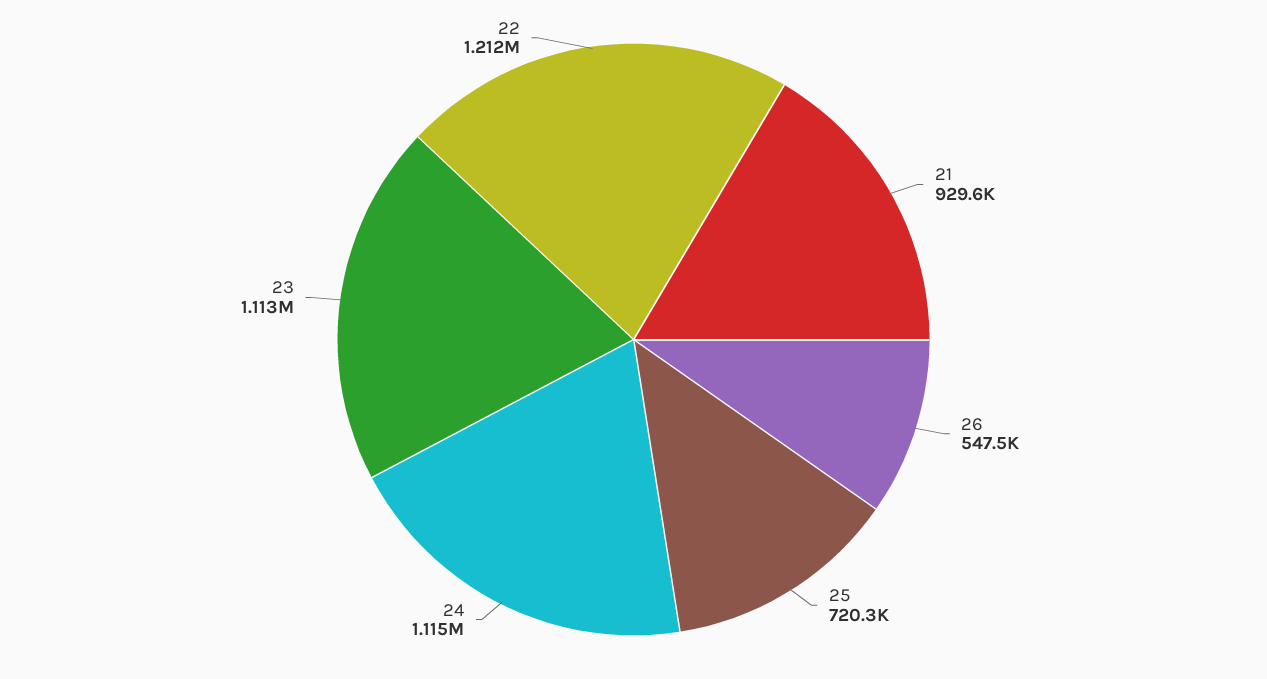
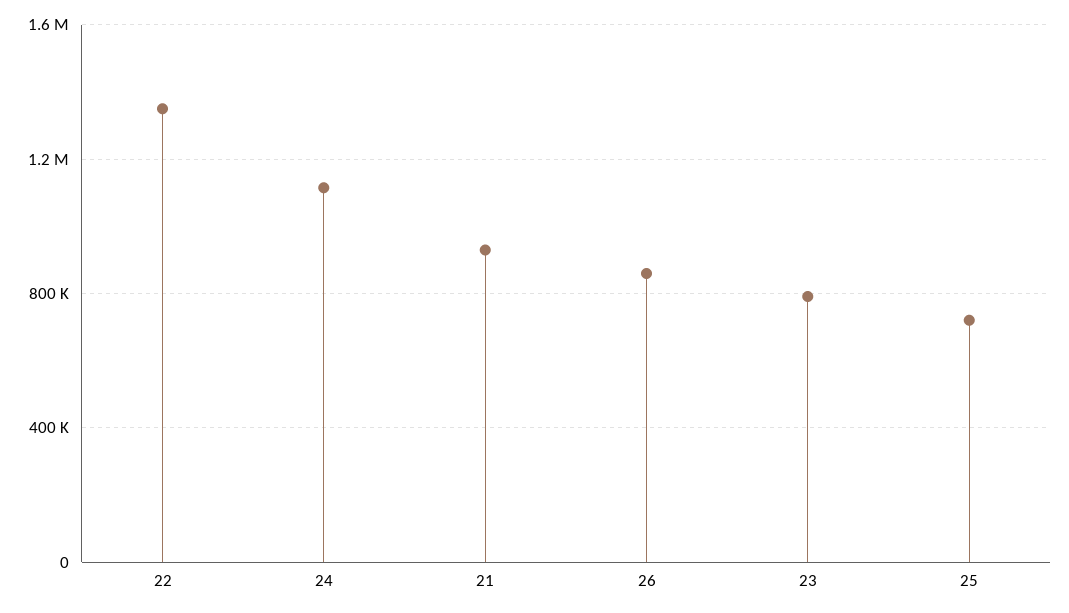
26: 547500 -> 850000
23: 1113000 -> 800000
22: 1212000 -> 1350000

